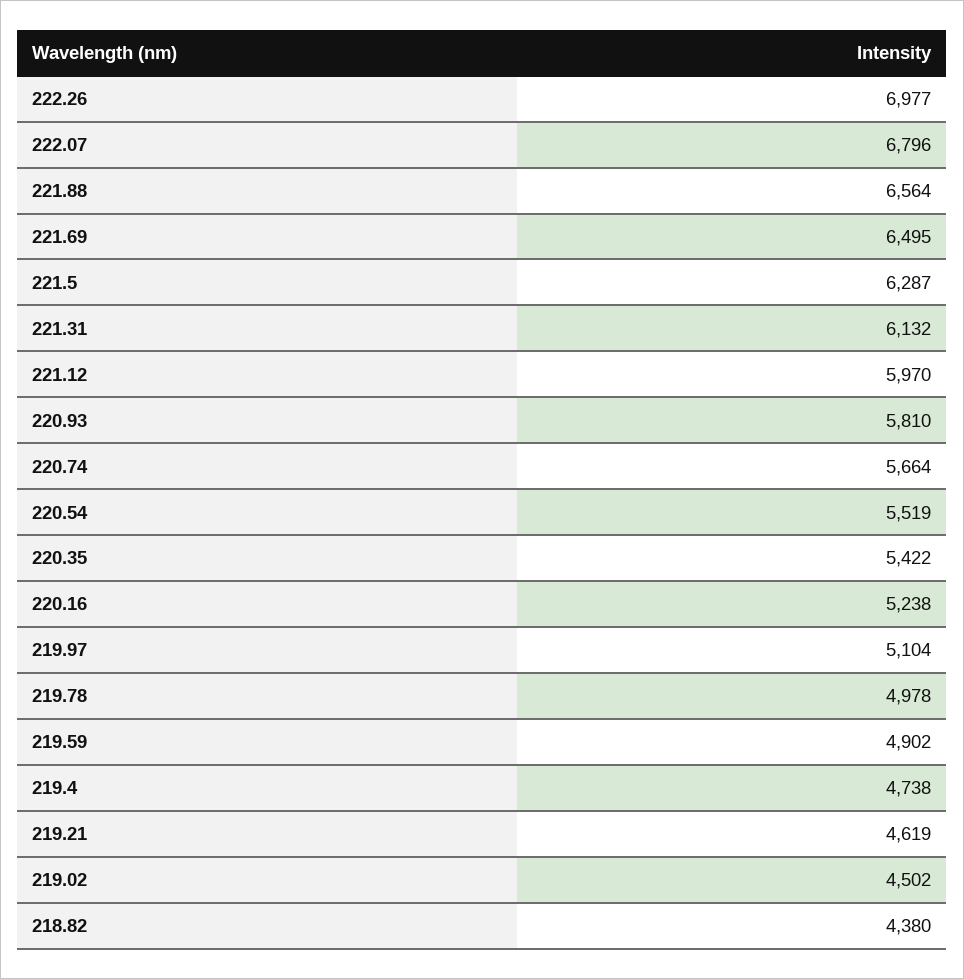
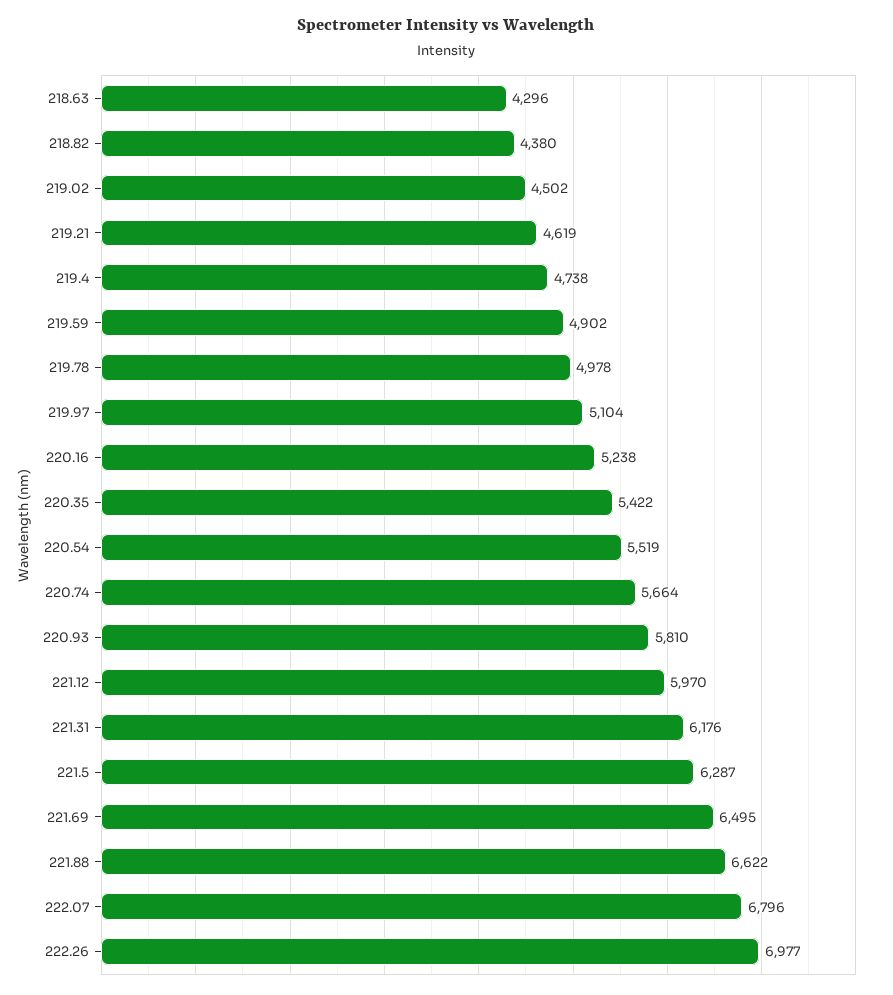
221.88: 6564 -> 6622
221.31: 6132 -> 6176
218.63: none -> 4296

